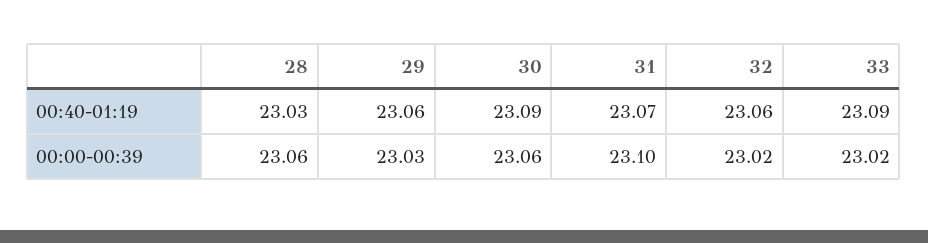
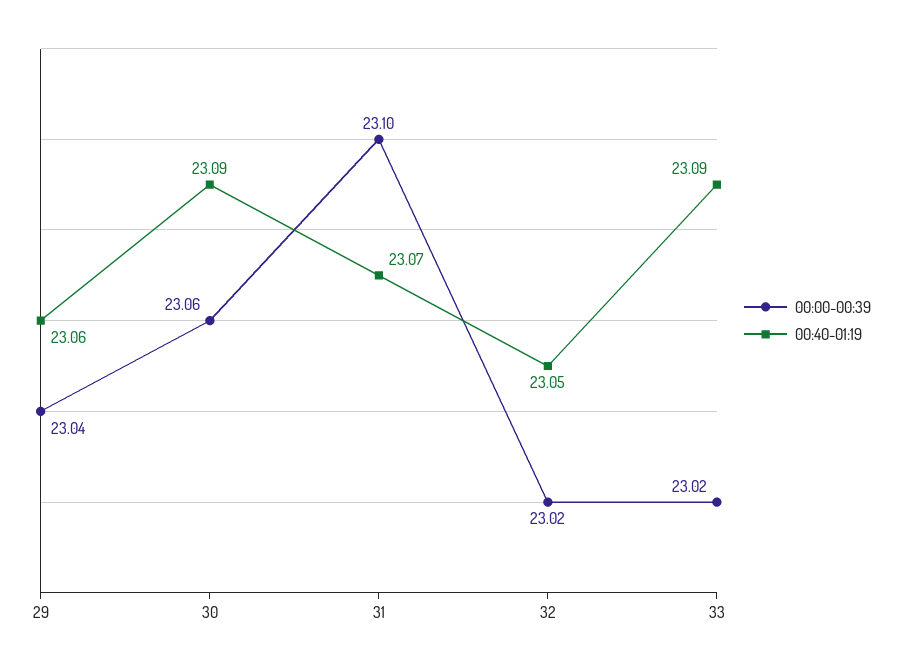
00:40-01:19, 28: 23.03 -> none
00:40-01:19, 32: 23.06 -> 23.05
00:00-00:39, 28: 23.06 -> none
00:00-00:39, 29: 23.03 -> 23.04

